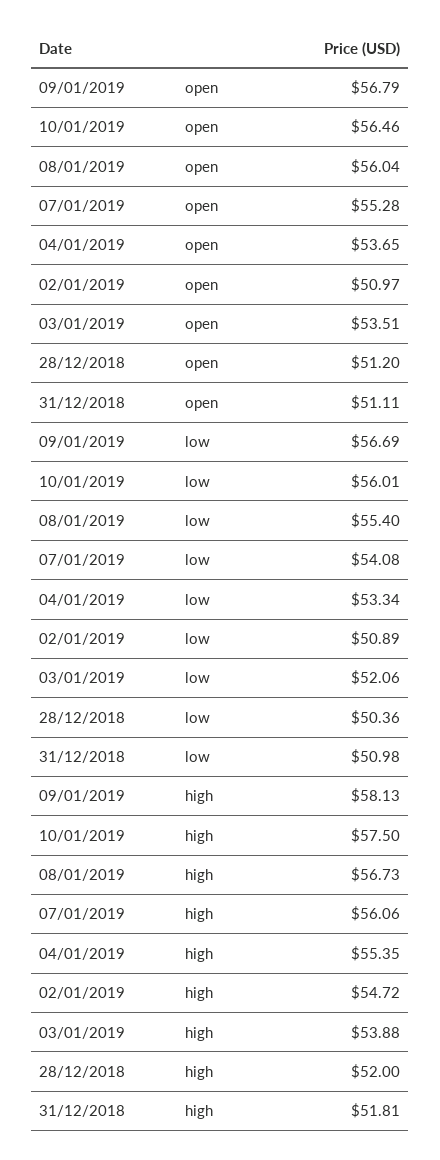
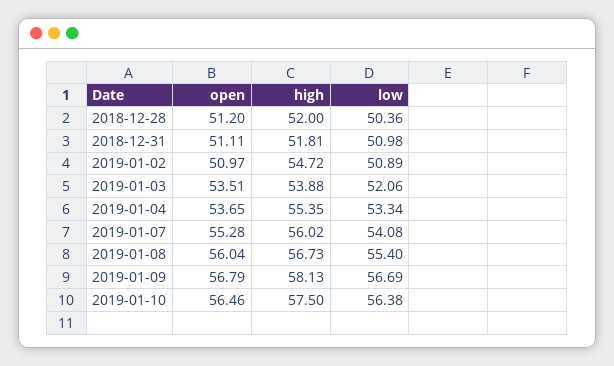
10/01/2019, low: 56.01 -> 56.38
07/01/2019, high: 56.06 -> 56.02

